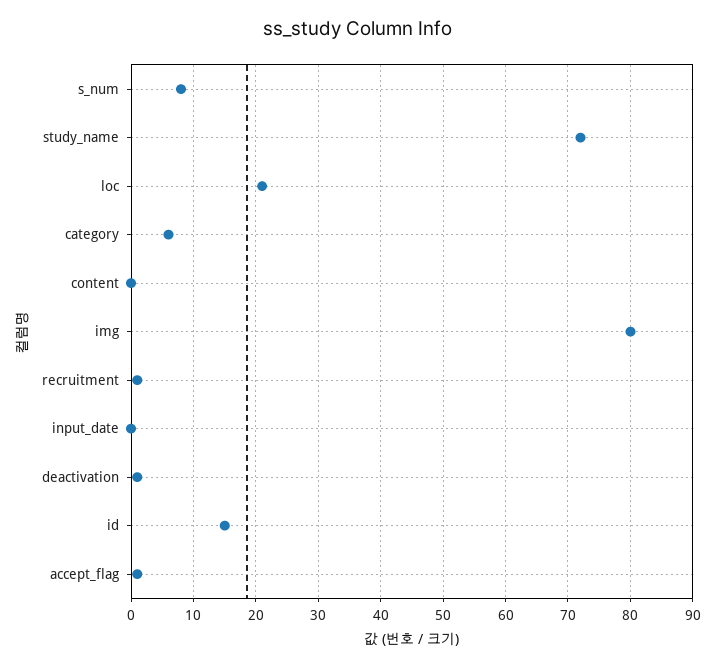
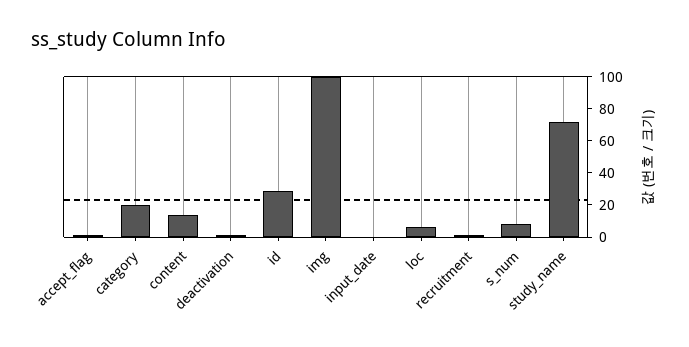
loc: 21 -> 5
category: 6 -> 20
content: 0 -> 15
img: 80 -> 100
id: 15 -> 30

